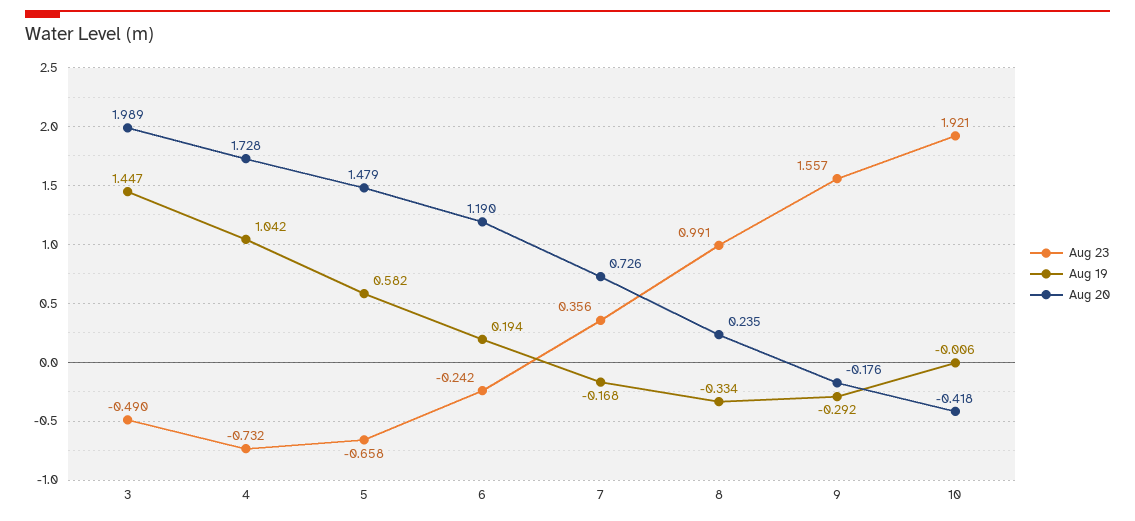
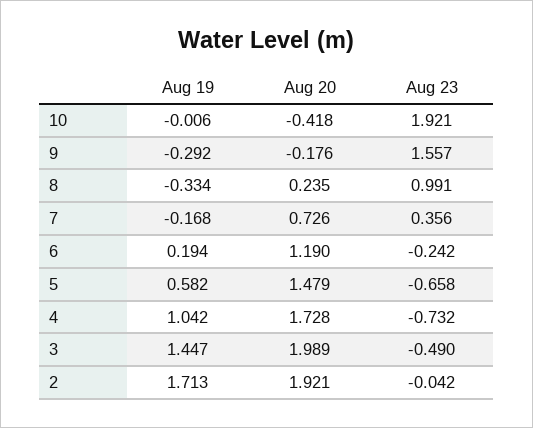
Aug 19, 2: none -> 1.713
Aug 20, 2: none -> 1.921
Aug 23, 2: none -> -0.042

